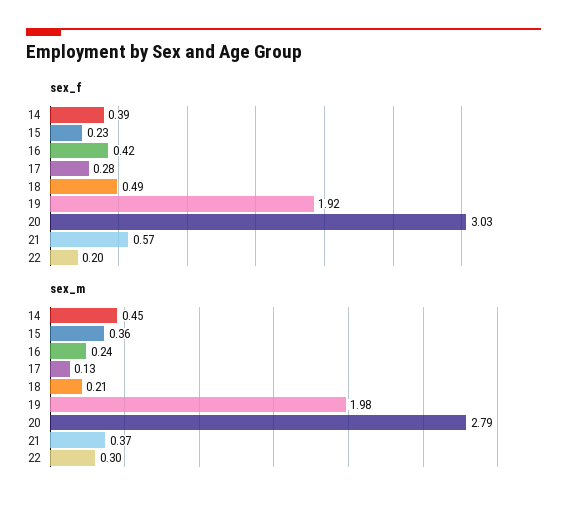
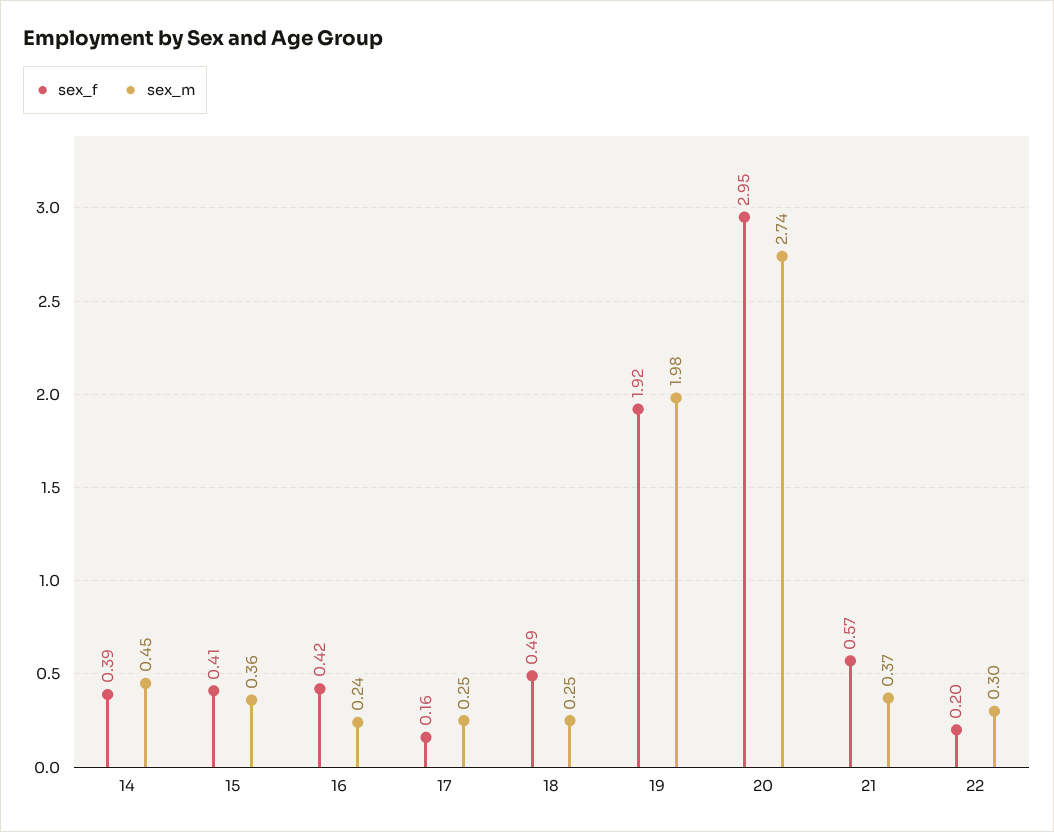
sex_f, 15: 0.23 -> 0.41
sex_f, 17: 0.28 -> 0.16
sex_f, 20: 3.03 -> 2.95
sex_m, 17: 0.13 -> 0.25
sex_m, 18: 0.21 -> 0.25
sex_m, 20: 2.79 -> 2.74

